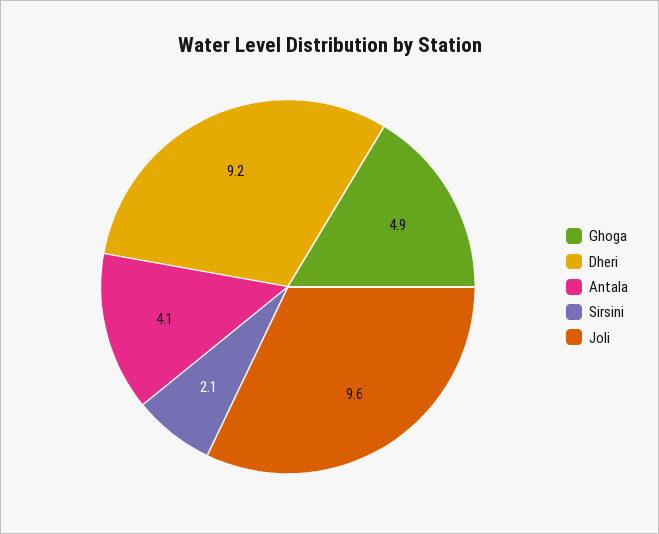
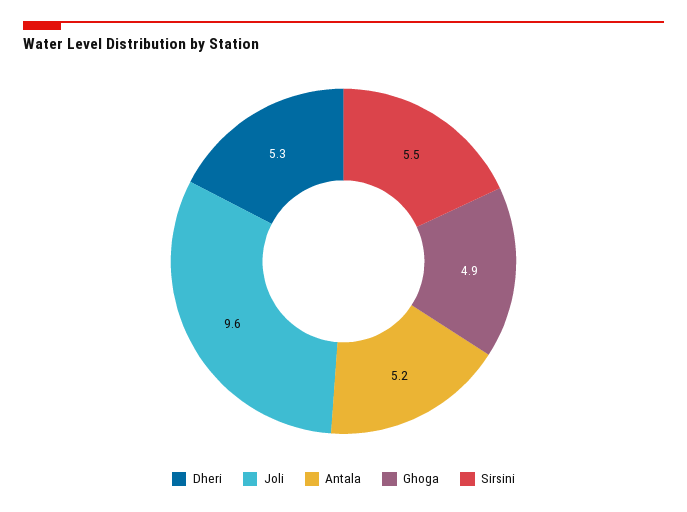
Dheri: 9.2 -> 5.3
Antala: 4.1 -> 5.2
Sirsini: 2.1 -> 5.5

